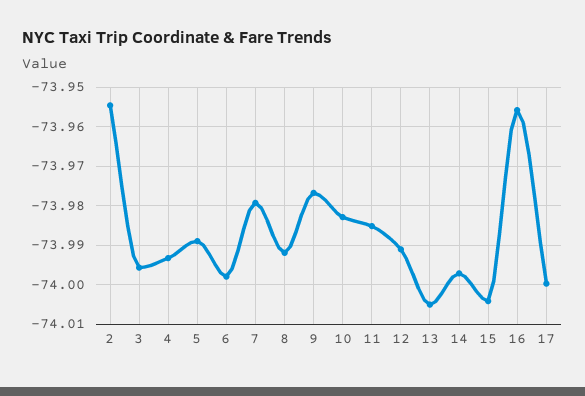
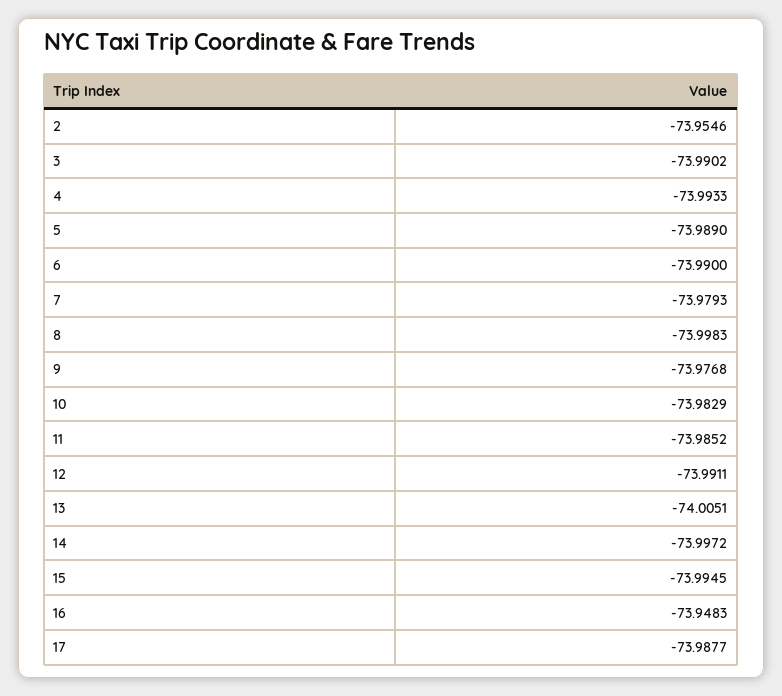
3: -73.996 -> -73.9902
6: -73.998 -> -73.99
8: -73.992 -> -73.9983
15: -74.004 -> -73.9945
16: -73.956 -> -73.9483
17: -74 -> -73.9877

